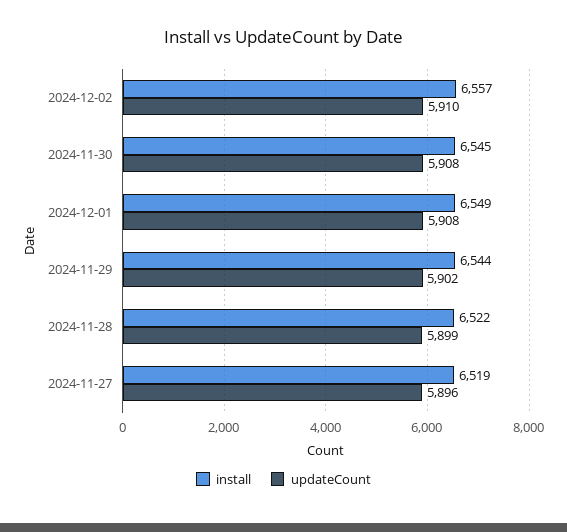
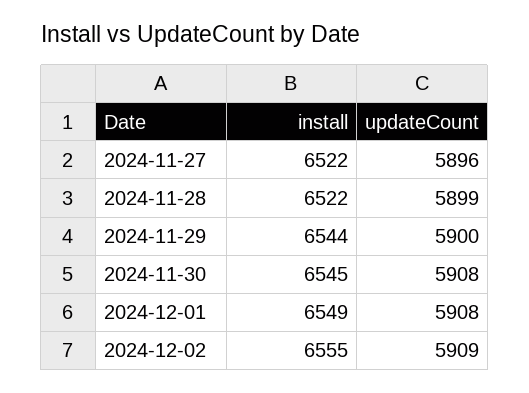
install, 2024-12-02: 6557 -> 6555
updateCount, 2024-12-02: 5910 -> 5909
updateCount, 2024-11-29: 5902 -> 5900
install, 2024-11-27: 6519 -> 6522

